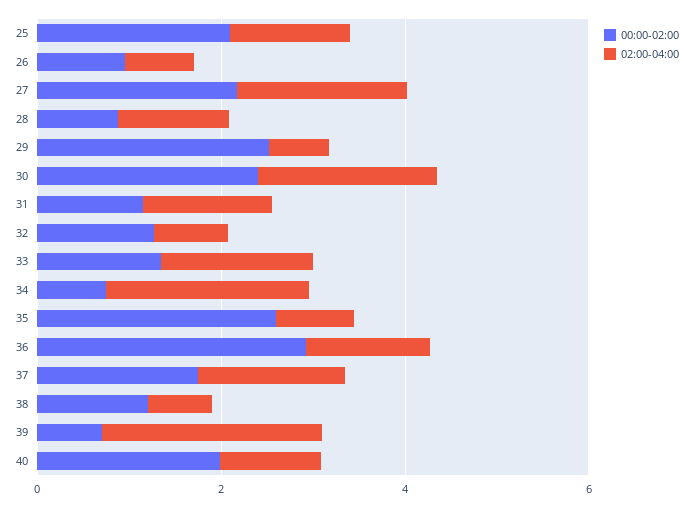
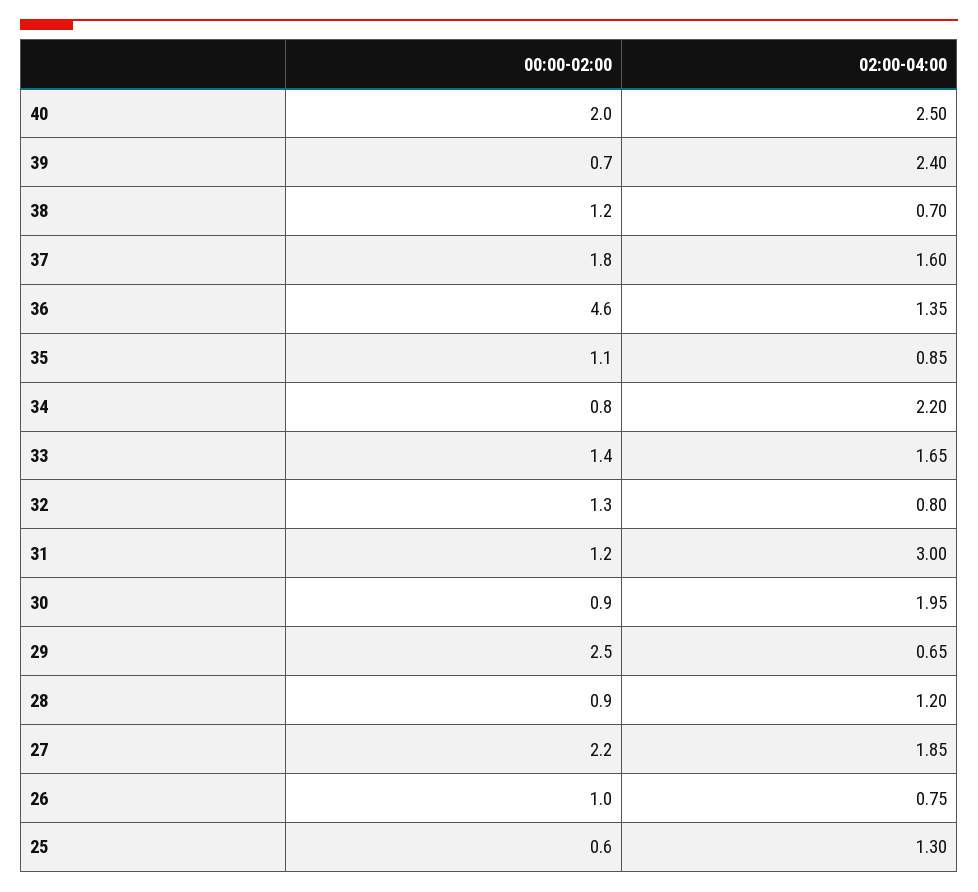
00:00-02:00, 25: 2 -> 0.6
00:00-02:00, 30: 2.5 -> 0.9
02:00-04:00, 31: 1.5 -> 3
00:00-02:00, 35: 2.5 -> 1.1
00:00-02:00, 36: 3 -> 4.6
02:00-04:00, 40: 1 -> 2.5

